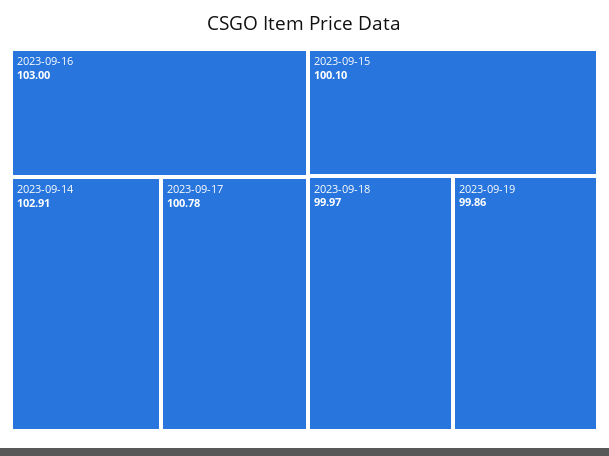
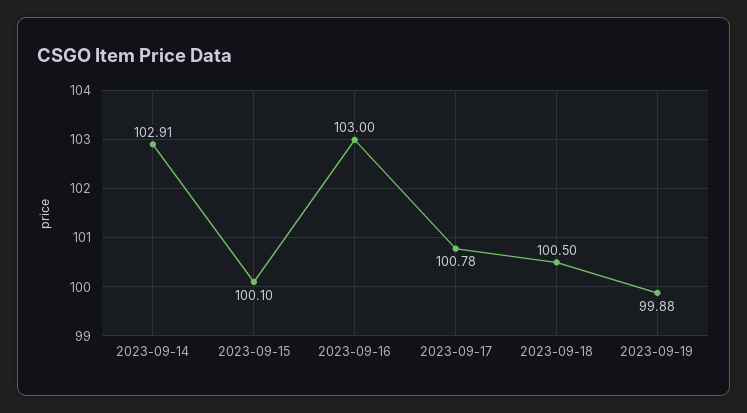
2023-09-18: 99.97 -> 100.5
2023-09-19: 99.86 -> 99.88

